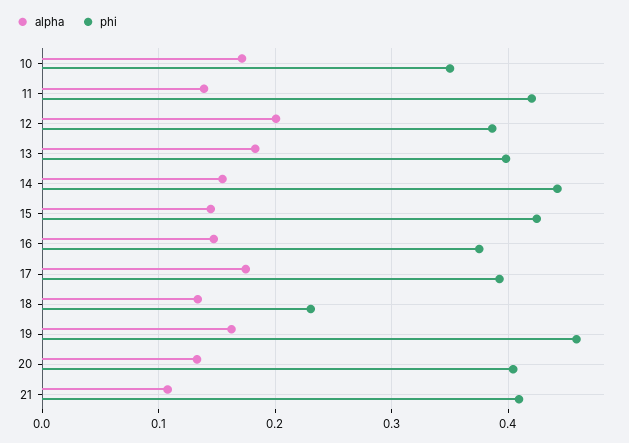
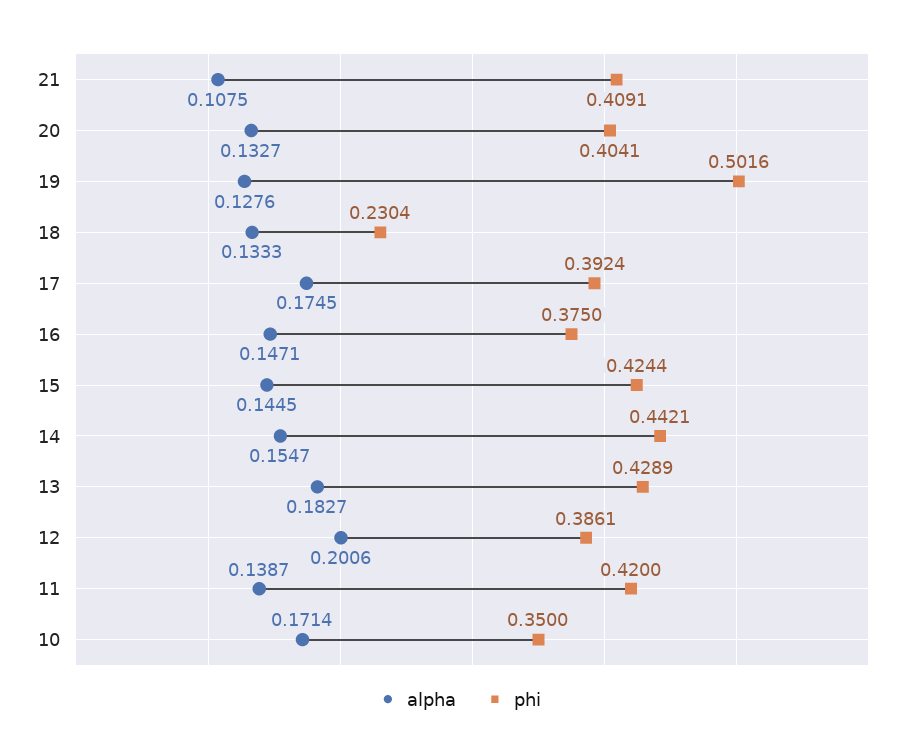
phi, 13: 0.4 -> 0.4289
alpha, 19: 0.16 -> 0.1276
phi, 19: 0.46 -> 0.5016

